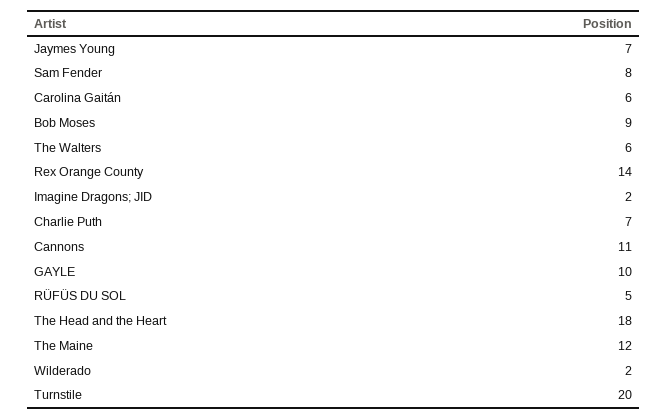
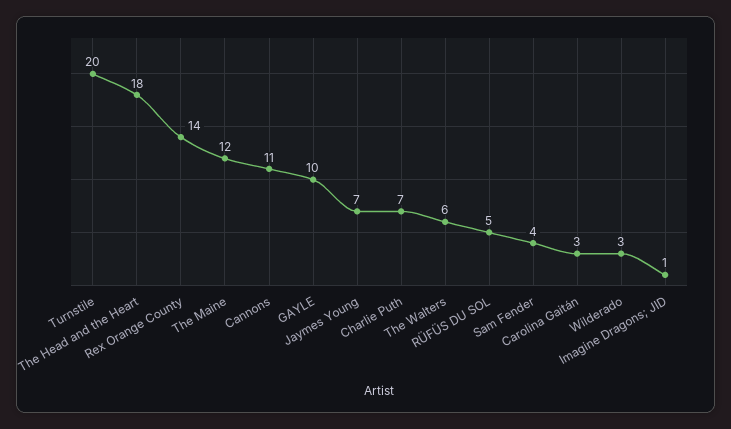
Sam Fender: 8 -> 4
Carolina Gaitán: 6 -> 3
Bob Moses: 9 -> none
Imagine Dragons; JID: 2 -> 1
Wilderado: 2 -> 3

